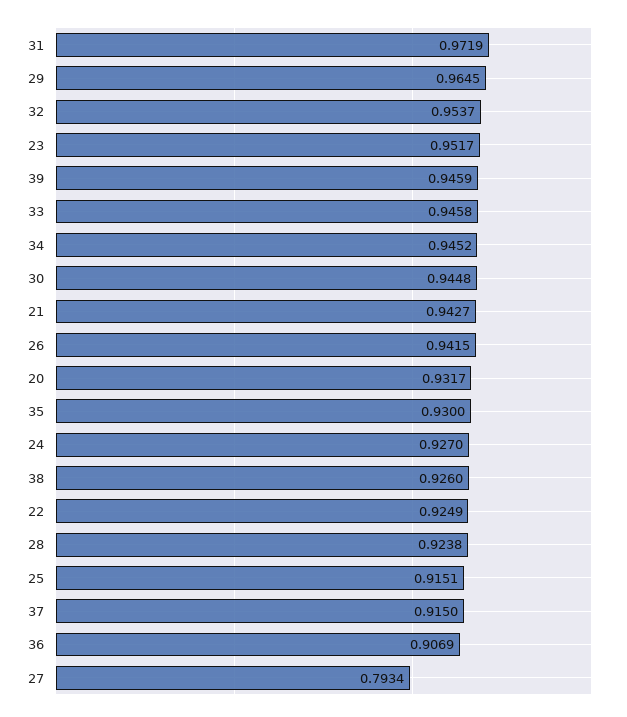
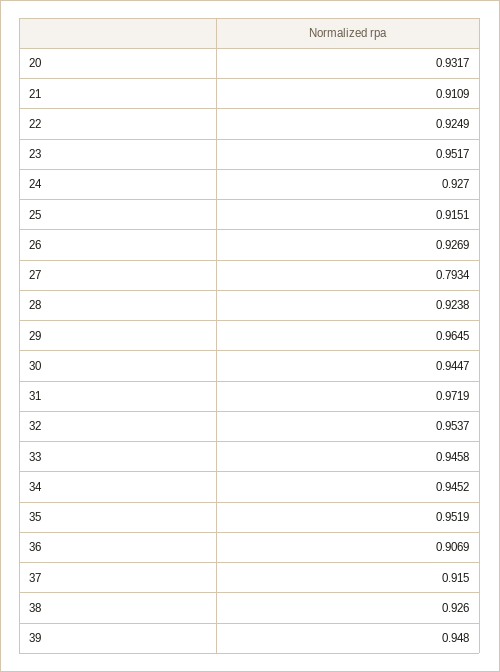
39: 0.9459 -> 0.948
30: 0.9448 -> 0.9447
21: 0.9427 -> 0.9109
26: 0.9415 -> 0.9269
35: 0.93 -> 0.9519

